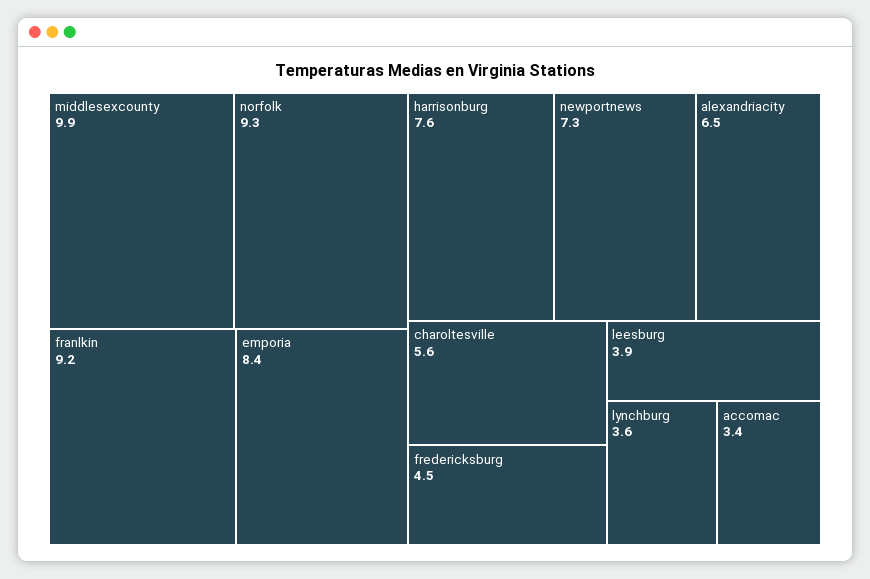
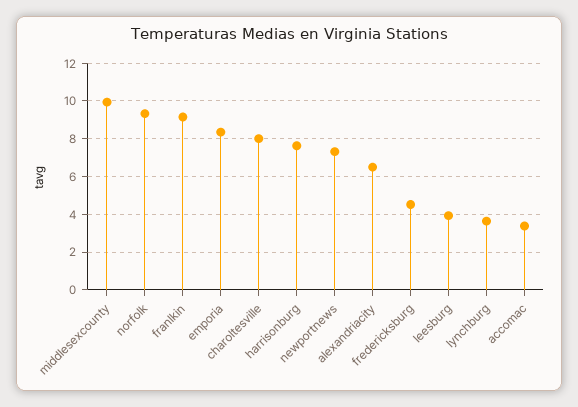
charoltesville: 5.6 -> 8

